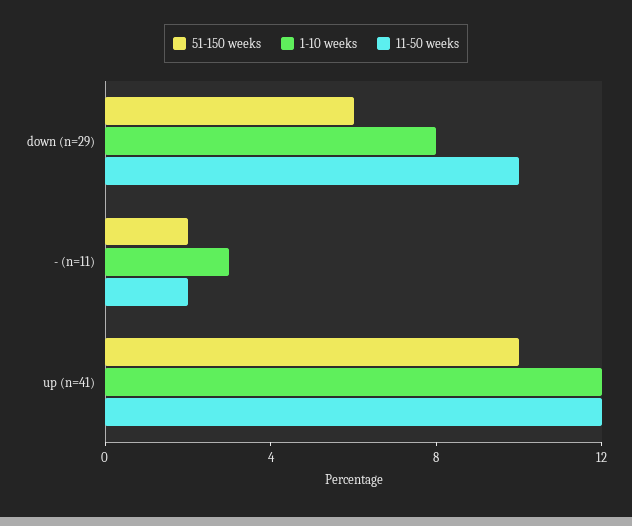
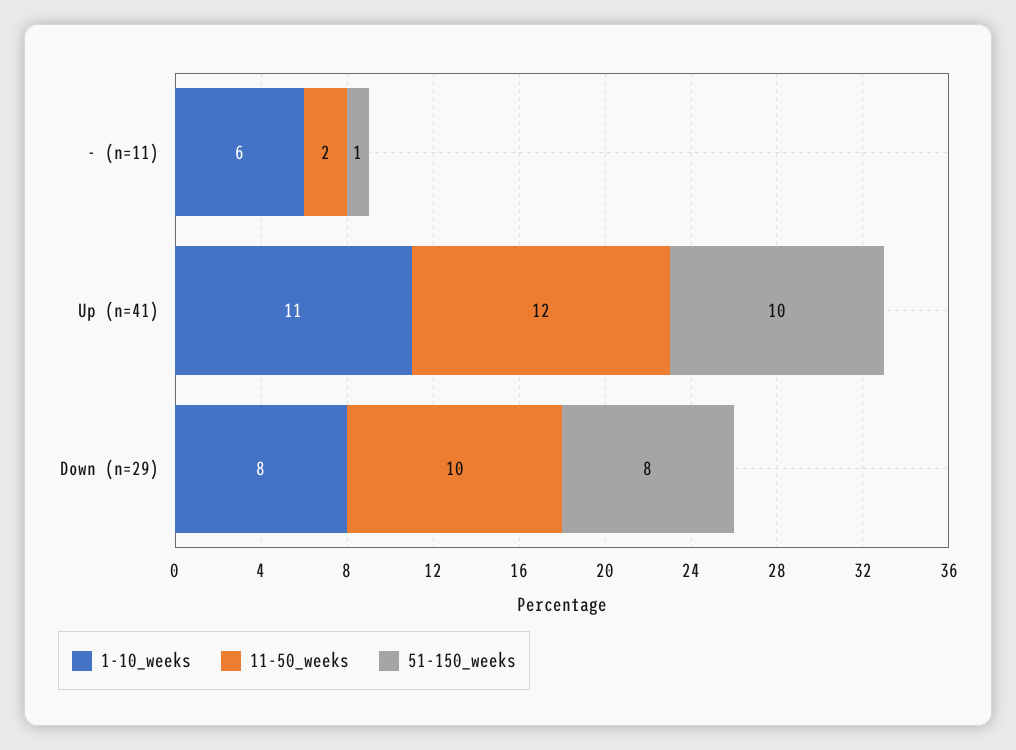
51-150 weeks, down (n=29): 6 -> 8
51-150 weeks, - (n=11): 2 -> 1
1-10 weeks, - (n=11): 3 -> 6
1-10 weeks, up (n=41): 12 -> 11

